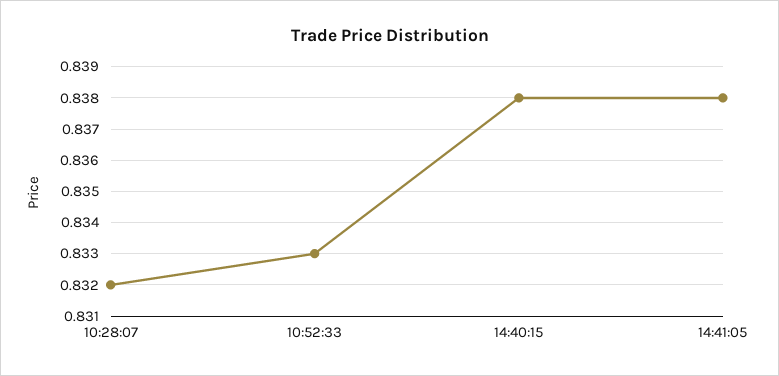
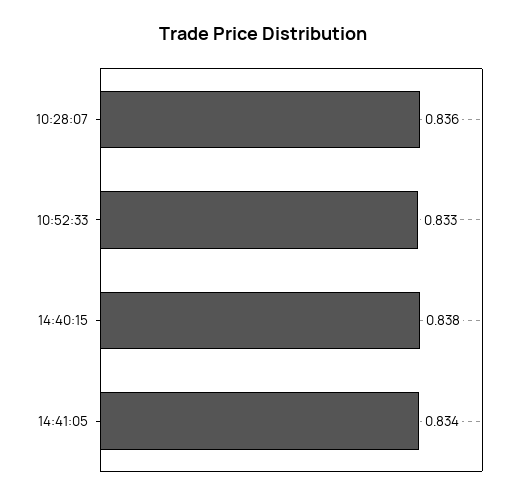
10:28:07: 0.832 -> 0.836
14:41:05: 0.838 -> 0.834

